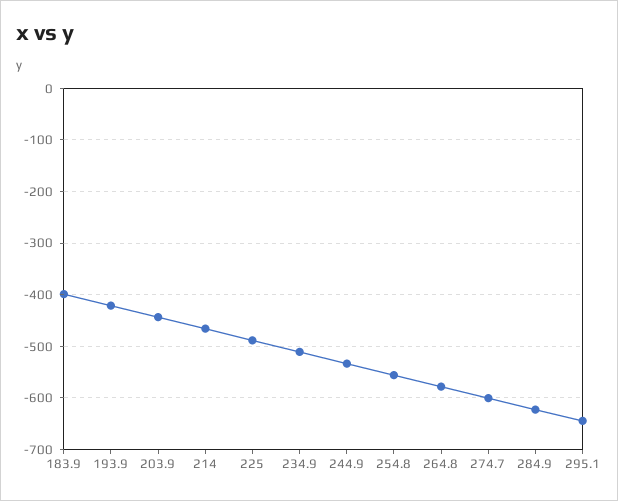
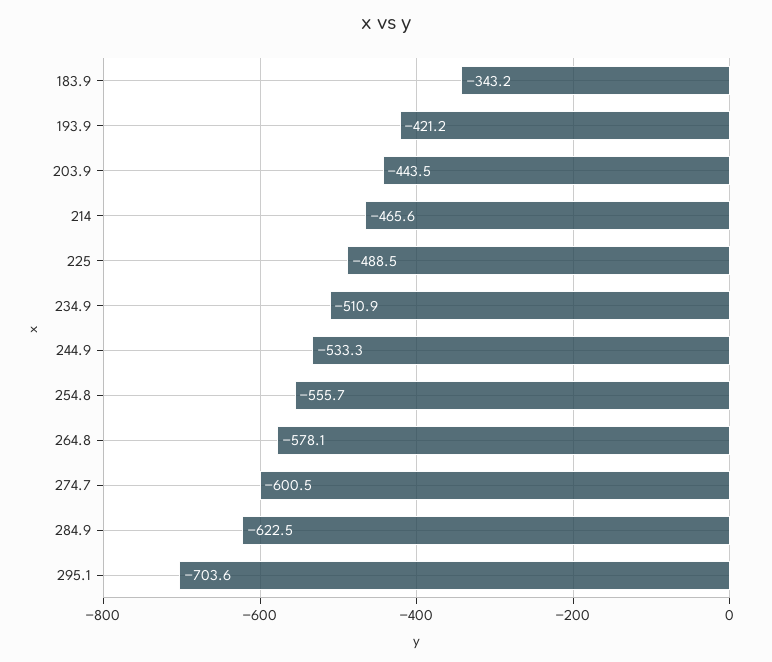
183.9: -400 -> -343.2
295.1: -640 -> -703.6

